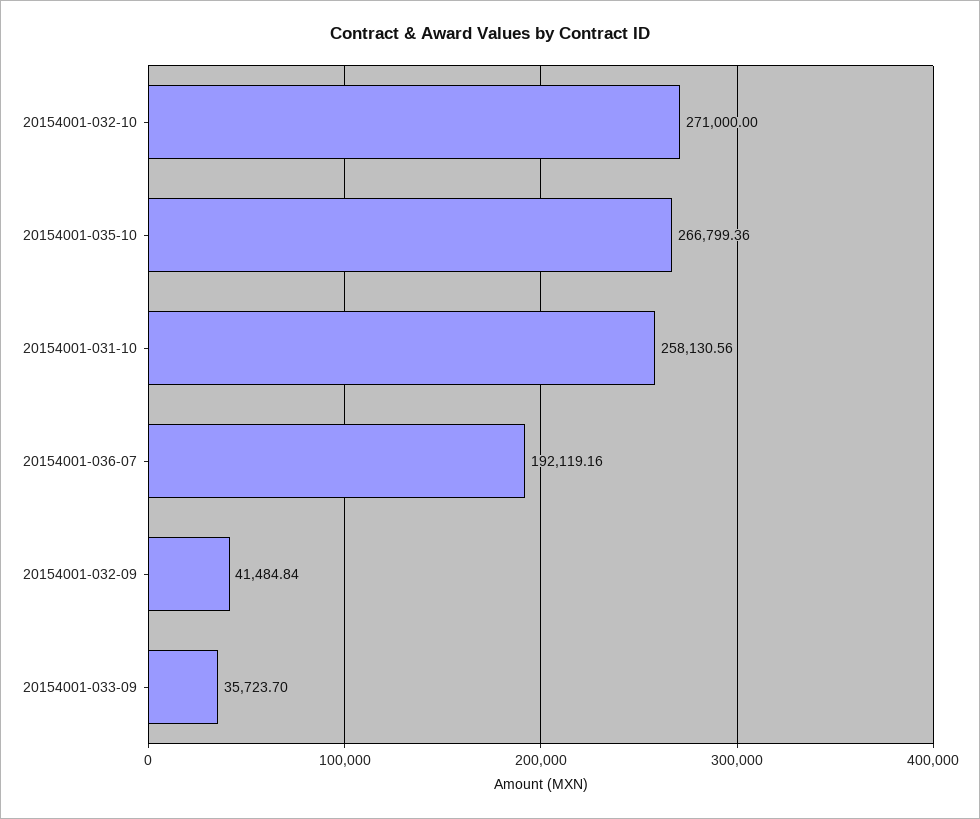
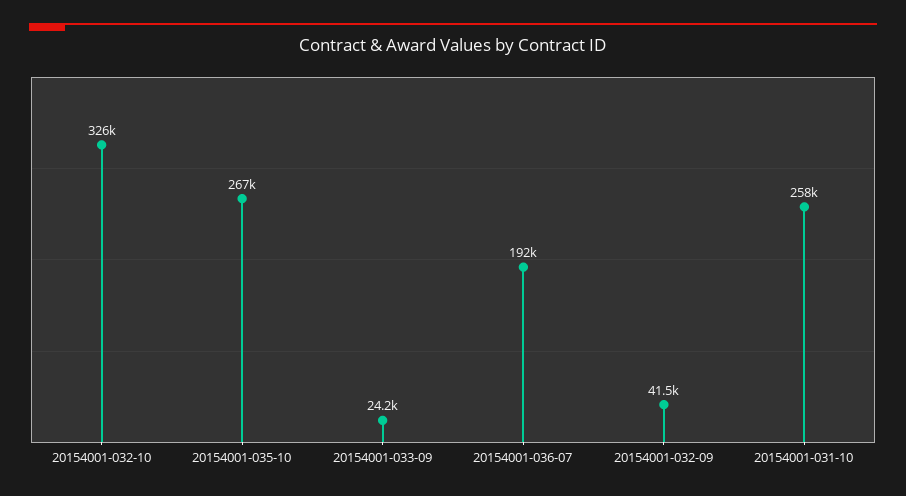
20154001-032-10: 271000 -> 326000
20154001-033-09: 35723.7 -> 24200

